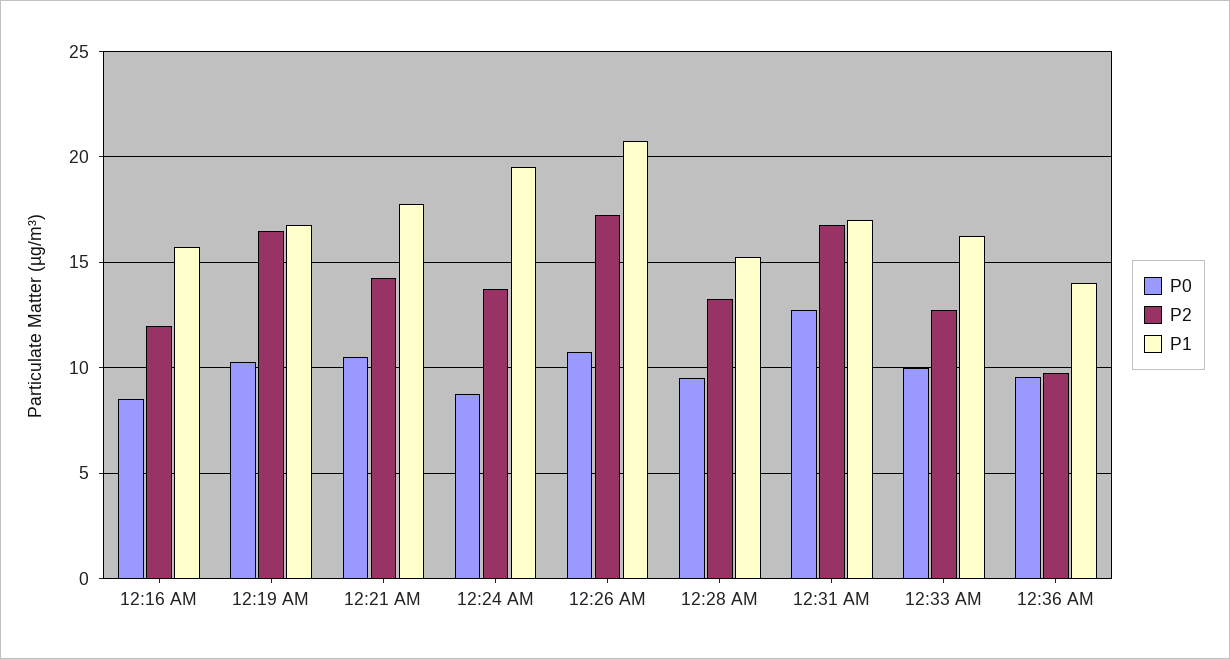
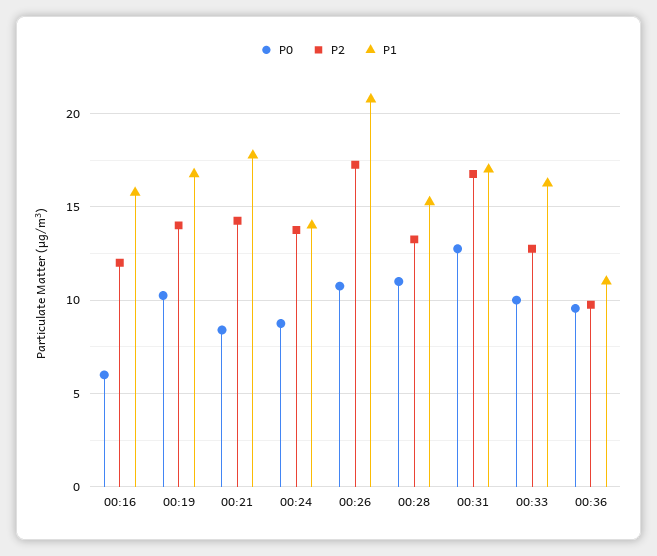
P0, 12:16 AM: 8.5 -> 6
P2, 12:19 AM: 16.5 -> 14
P0, 12:21 AM: 10.5 -> 8.5
P1, 12:24 AM: 19.5 -> 14
P0, 12:28 AM: 9.5 -> 11
P1, 12:36 AM: 14 -> 11

